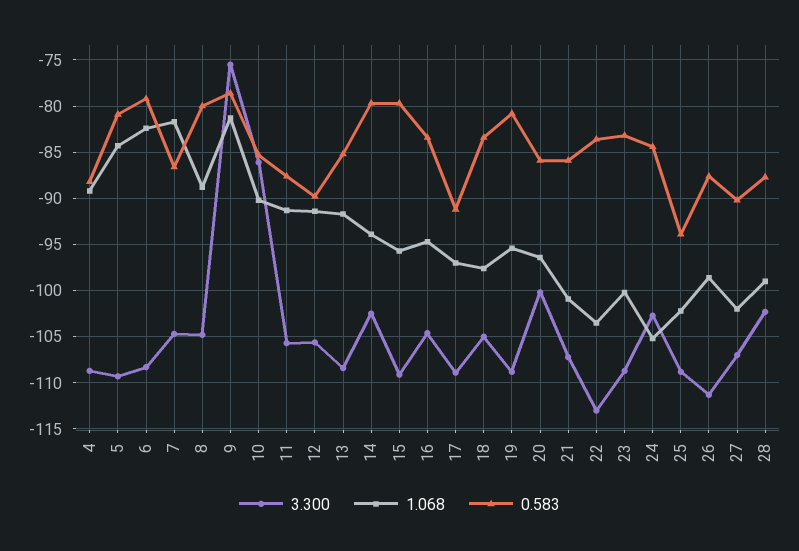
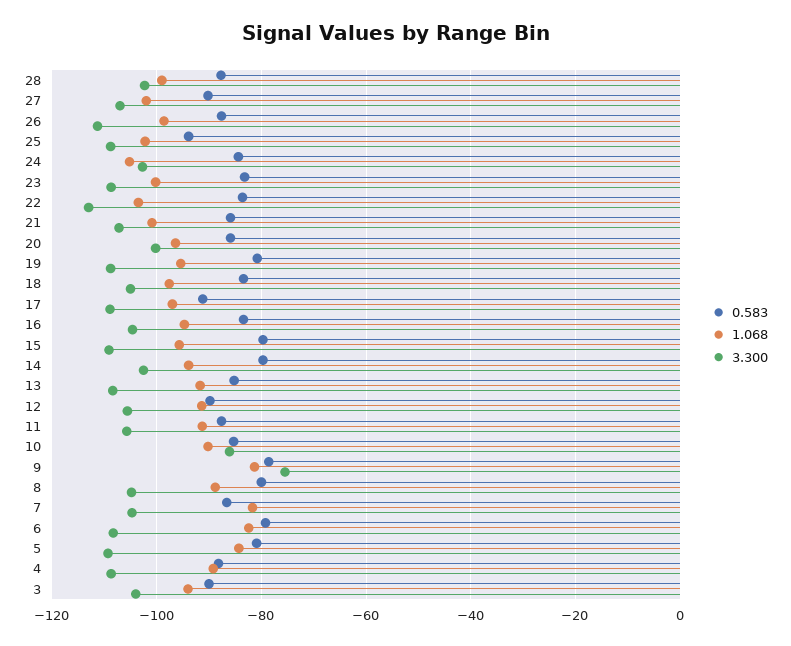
0.583, 3: none -> -90
1.068, 3: none -> -94
3.300, 3: none -> -104

